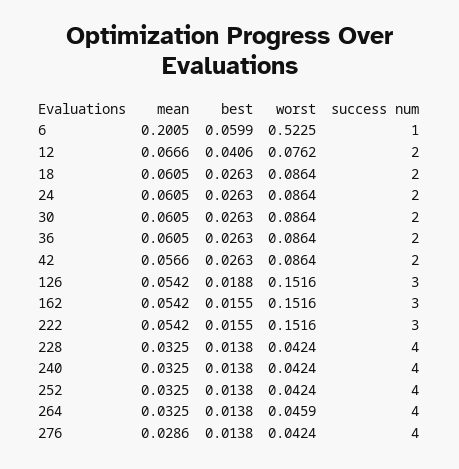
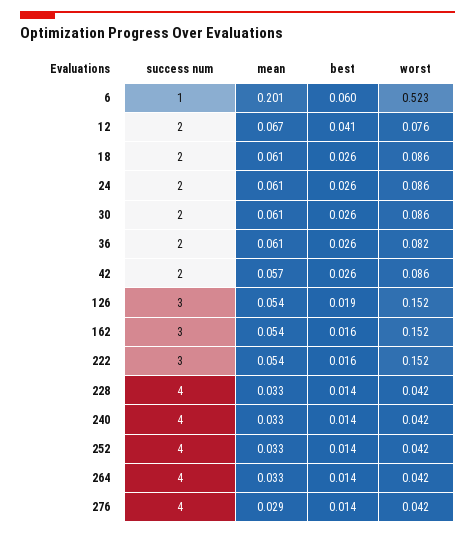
worst, 36: 0.0864 -> 0.082
worst, 264: 0.0459 -> 0.042

